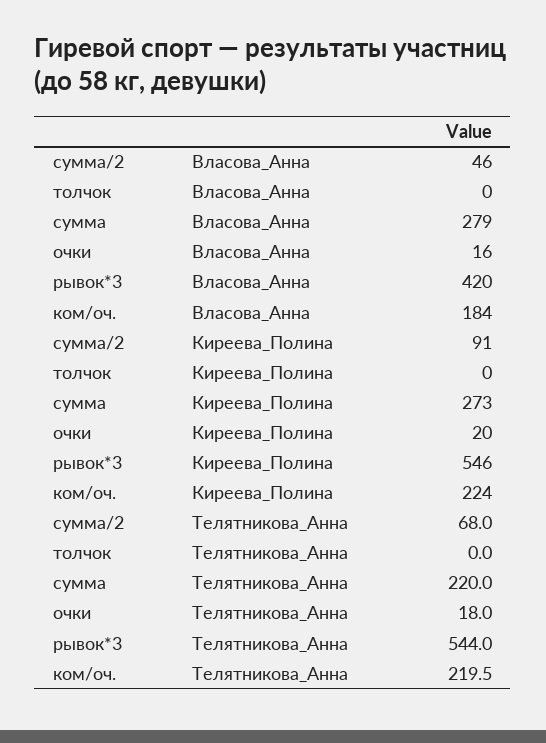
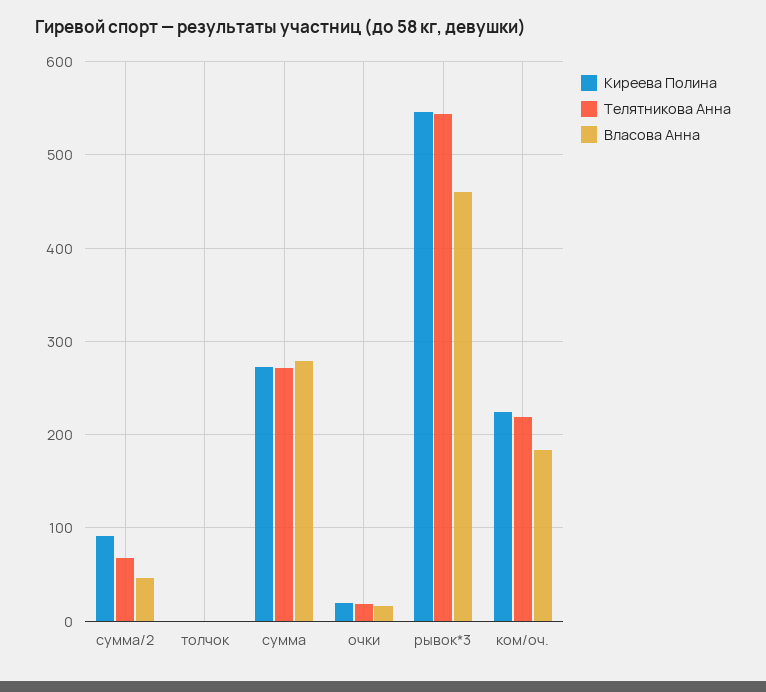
Власова_Анна, рывок*3: 420 -> 460
Телятникова_Анна, сумма: 220 -> 270

